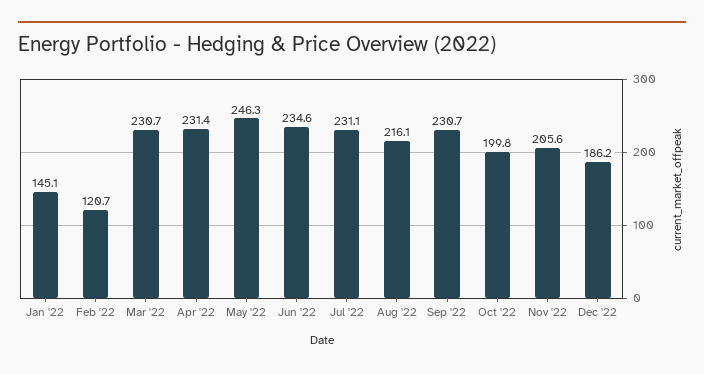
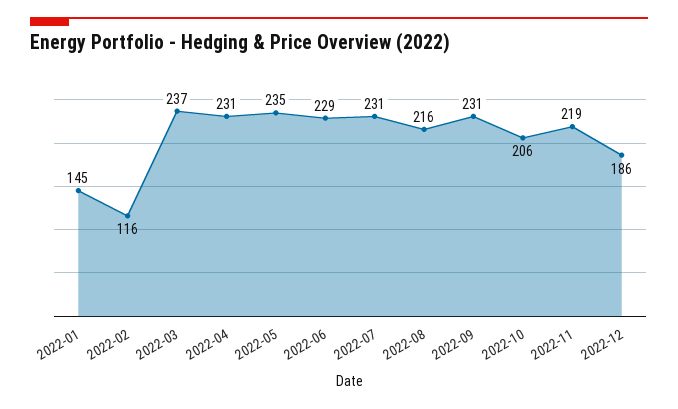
Feb '22: 120.7 -> 116
Mar '22: 230.7 -> 237
May '22: 246.3 -> 235
Jun '22: 234.6 -> 229
Oct '22: 199.8 -> 206
Nov '22: 205.6 -> 219

